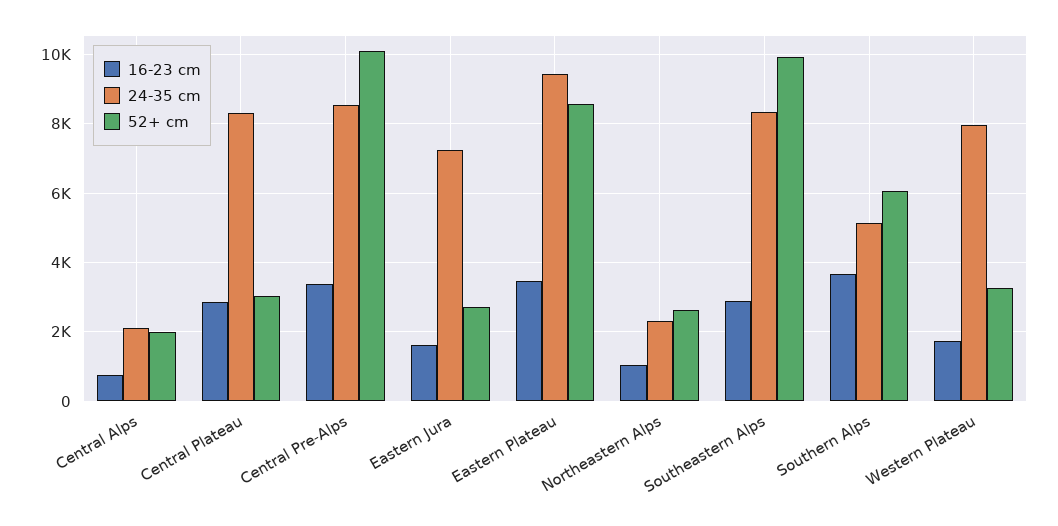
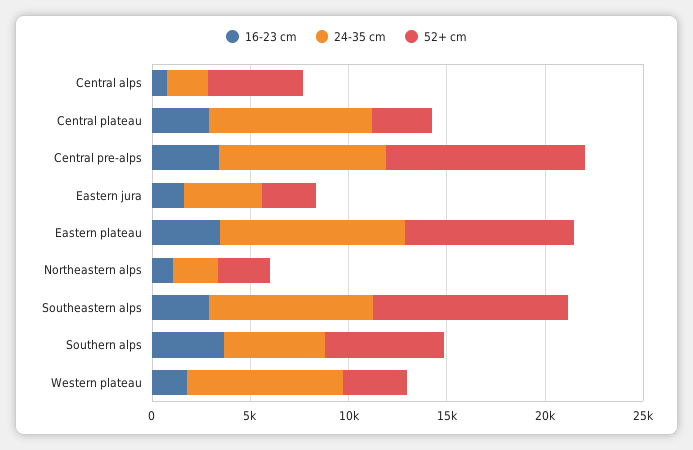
52+ cm, Central Alps: 2000 -> 5000
24-35 cm, Eastern Jura: 7200 -> 4000

